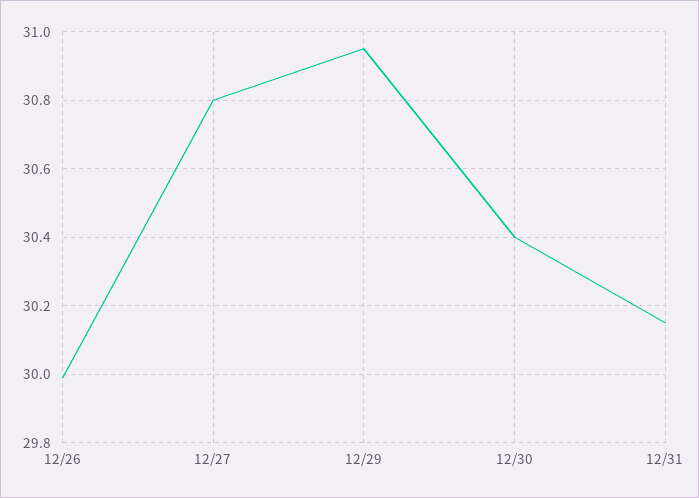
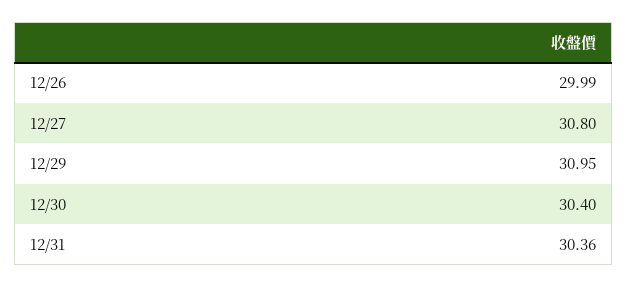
12/31: 30.15 -> 30.36

